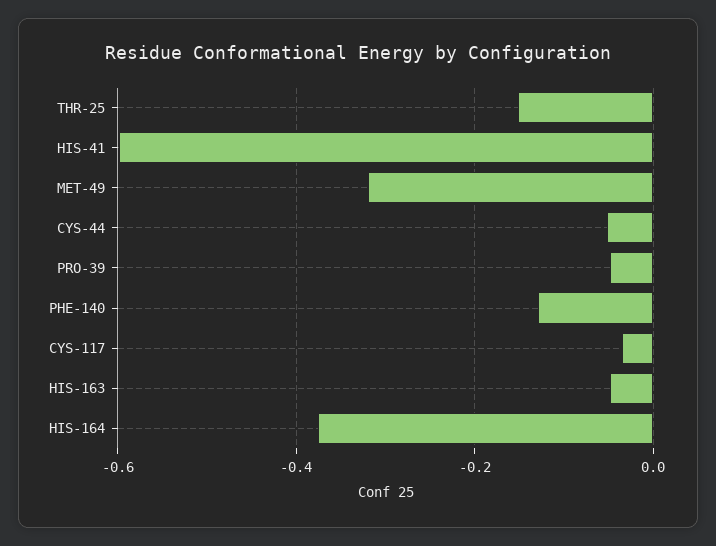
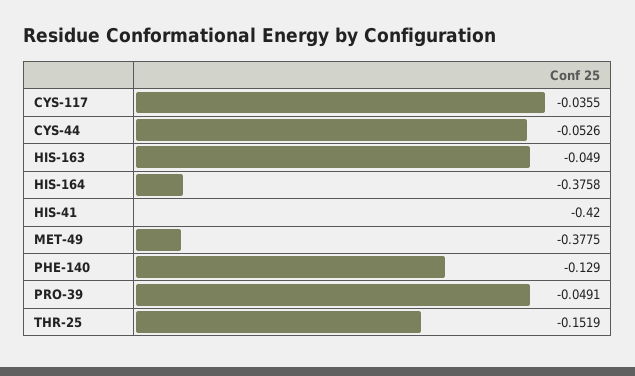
HIS-41: -0.6 -> -0.42
MET-49: -0.32 -> -0.3775

